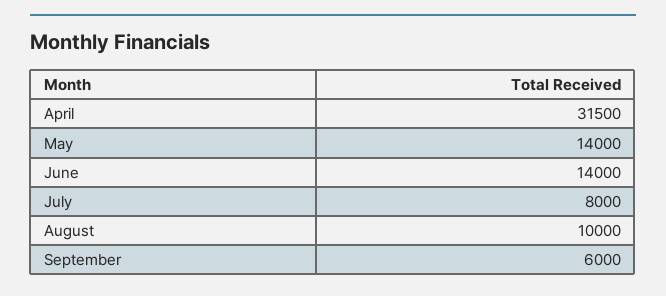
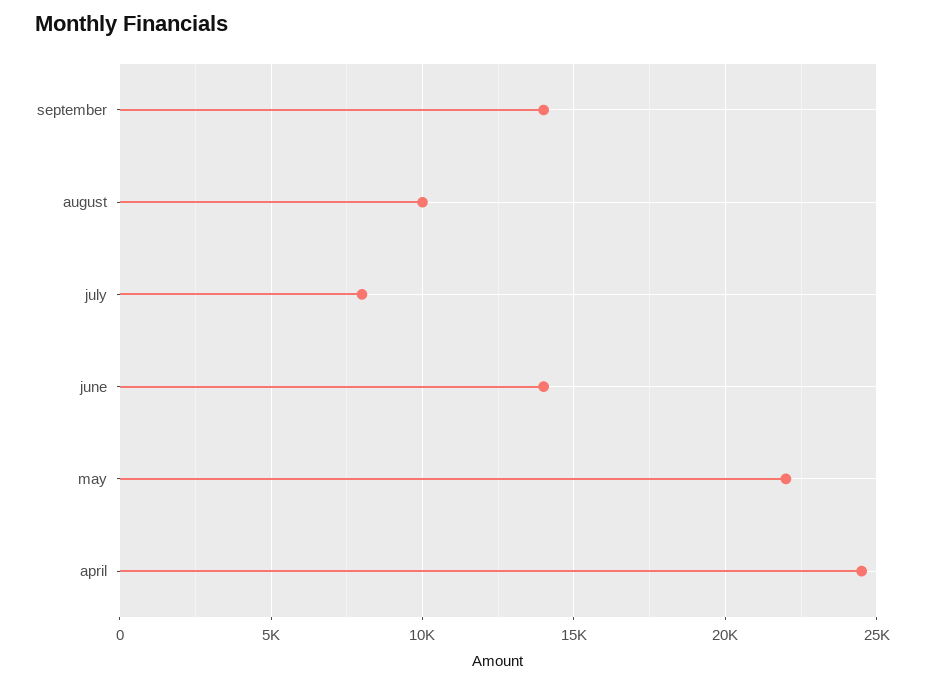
April: 31500 -> 24500
May: 14000 -> 22000
September: 6000 -> 14000

